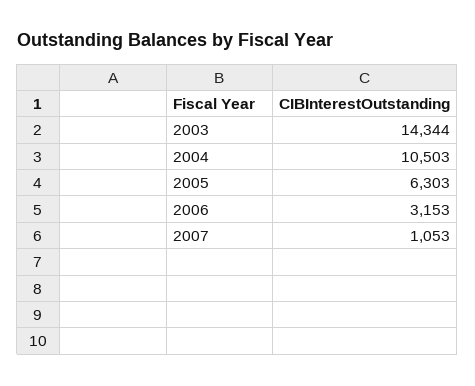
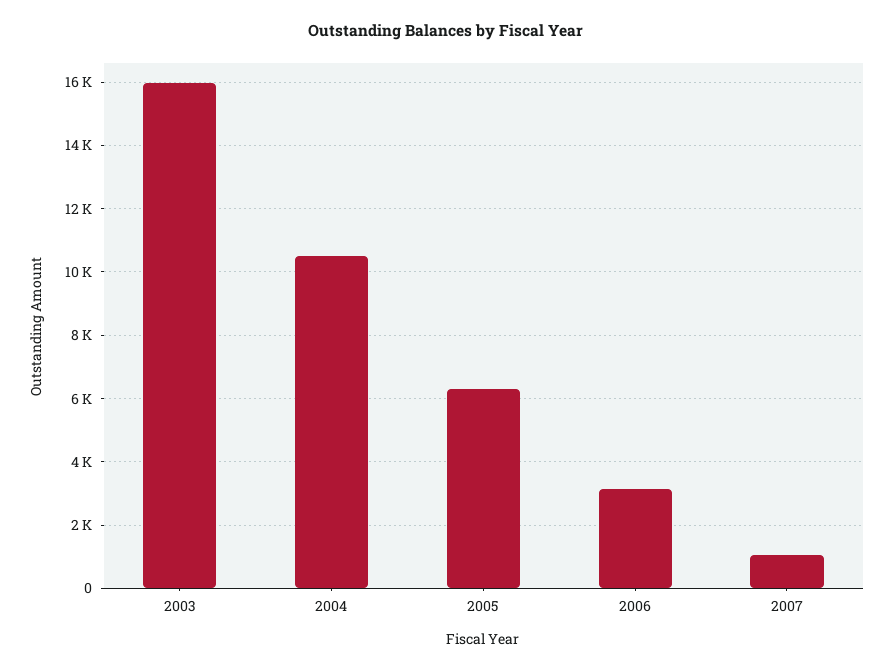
2003: 14344 -> 16000

